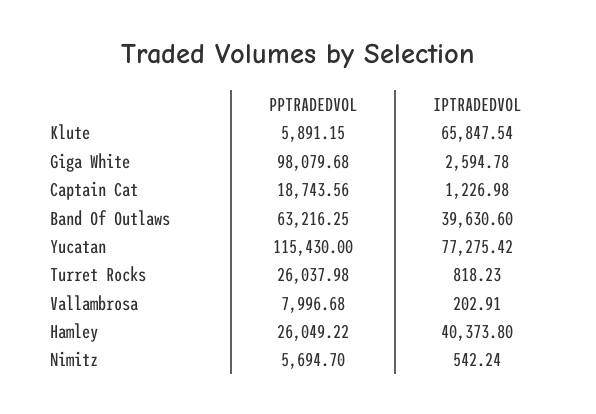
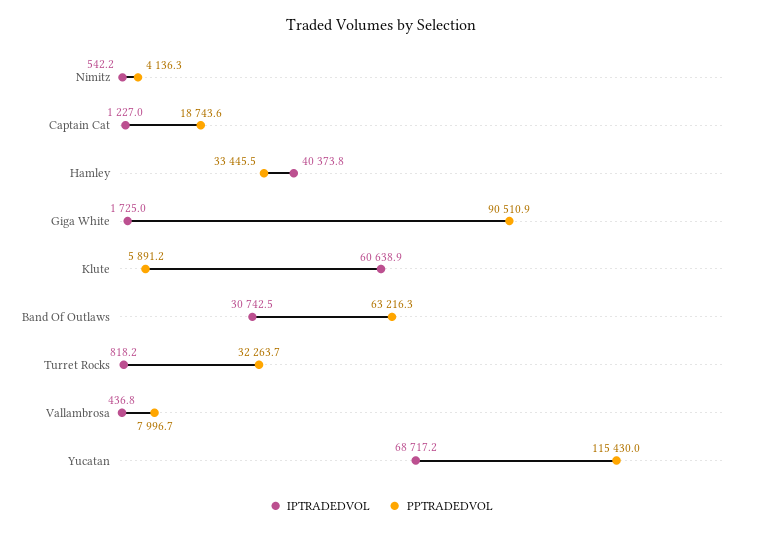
IPTRADEDVOL, Klute: 65847.54 -> 60638.9
PPTRADEDVOL, Giga White: 98079.68 -> 90510.9
IPTRADEDVOL, Giga White: 2594.78 -> 1725
IPTRADEDVOL, Band Of Outlaws: 39630.6 -> 30742.5
IPTRADEDVOL, Yucatan: 77275.42 -> 68717.2
PPTRADEDVOL, Turret Rocks: 26037.98 -> 32263.7
IPTRADEDVOL, Vallambrosa: 202.91 -> 436.8
PPTRADEDVOL, Hamley: 26049.22 -> 33445.5
PPTRADEDVOL, Nimitz: 5694.7 -> 4136.3

